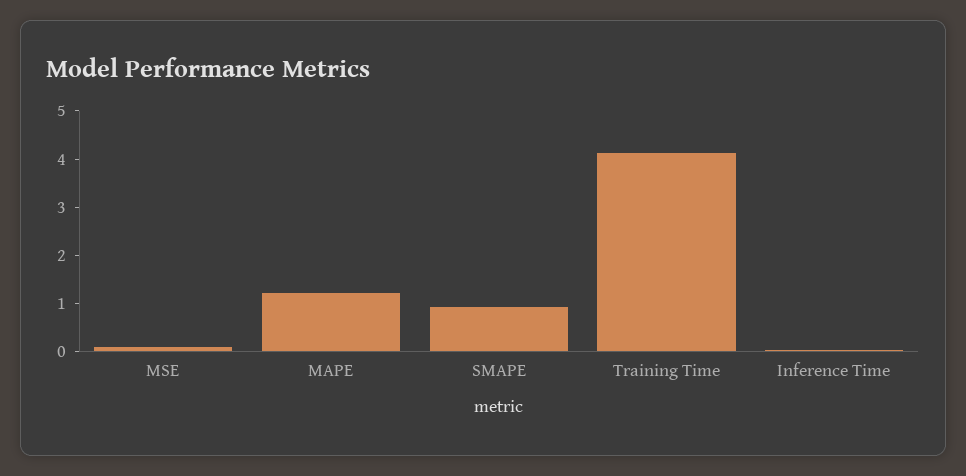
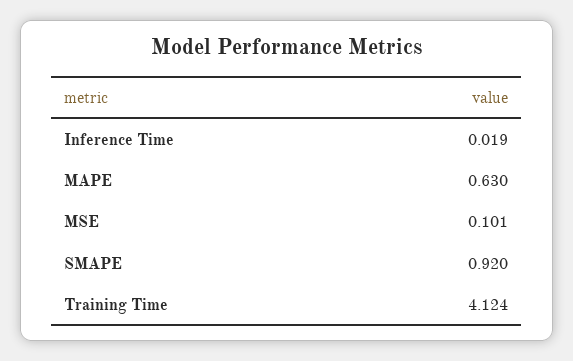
MAPE: 1.2 -> 0.63

